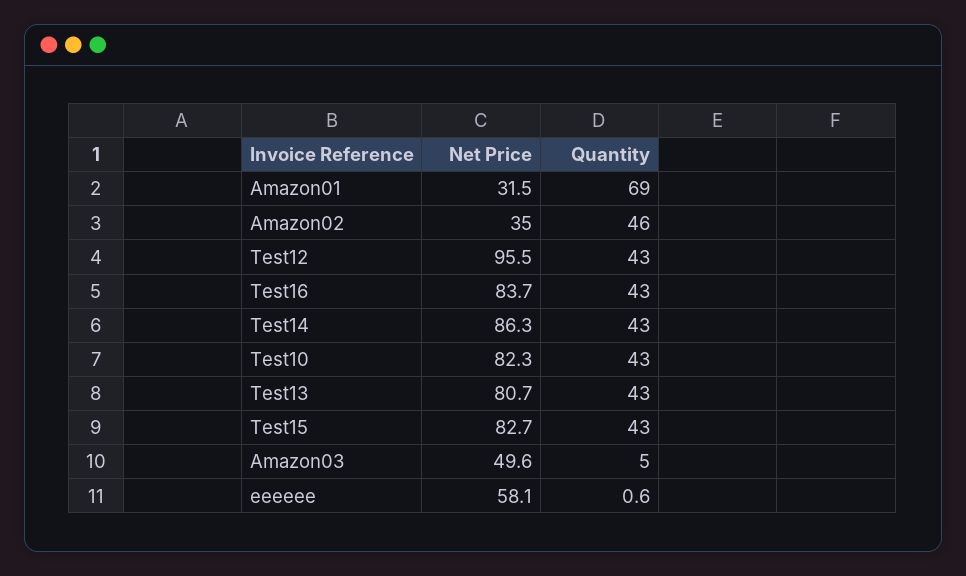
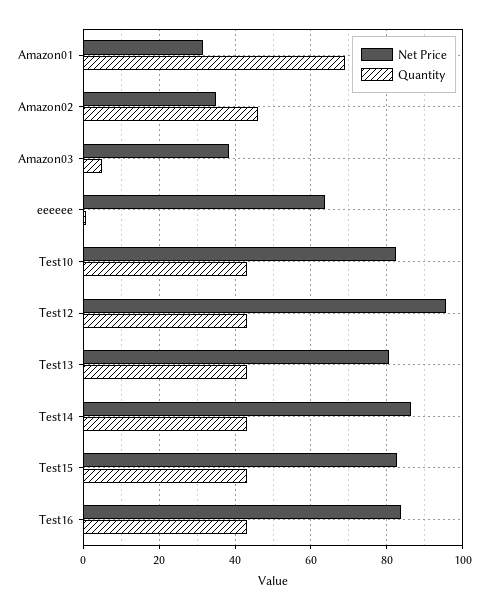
Net Price, Amazon03: 49.6 -> 38
Net Price, eeeeee: 58.1 -> 64

